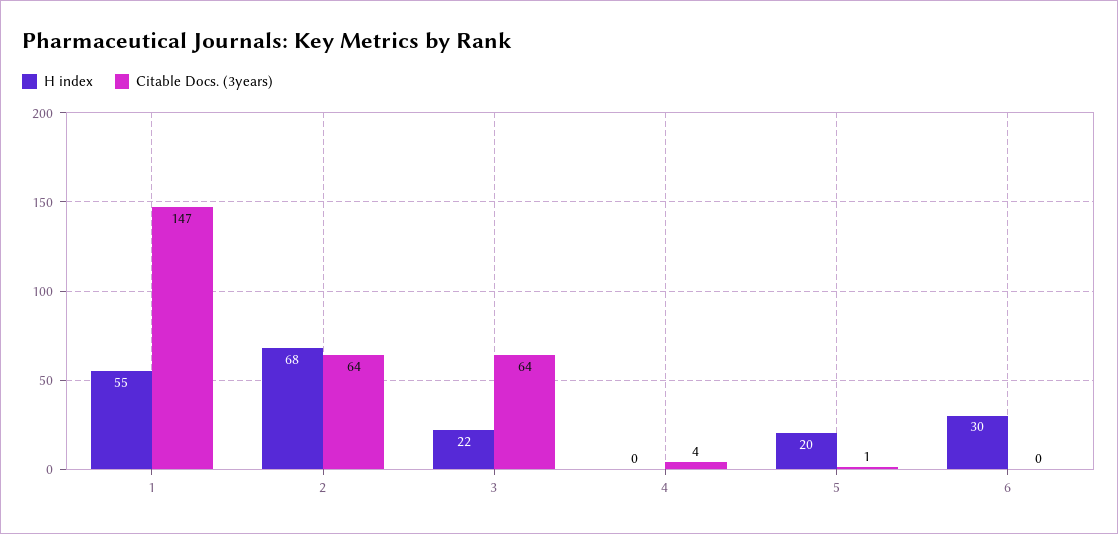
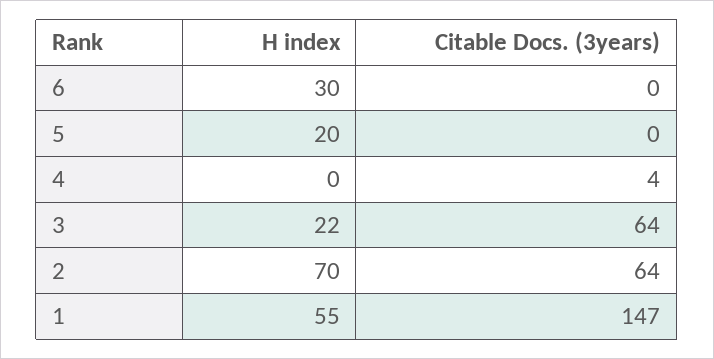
H index, 2: 68 -> 70
Citable Docs. (3years), 5: 1 -> 0

